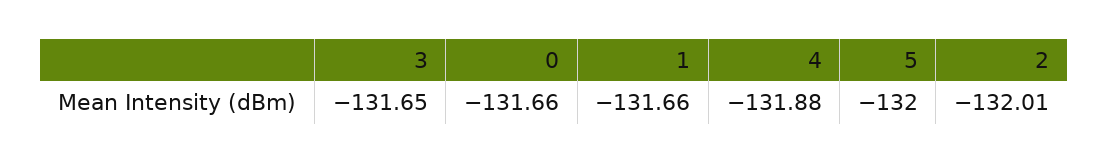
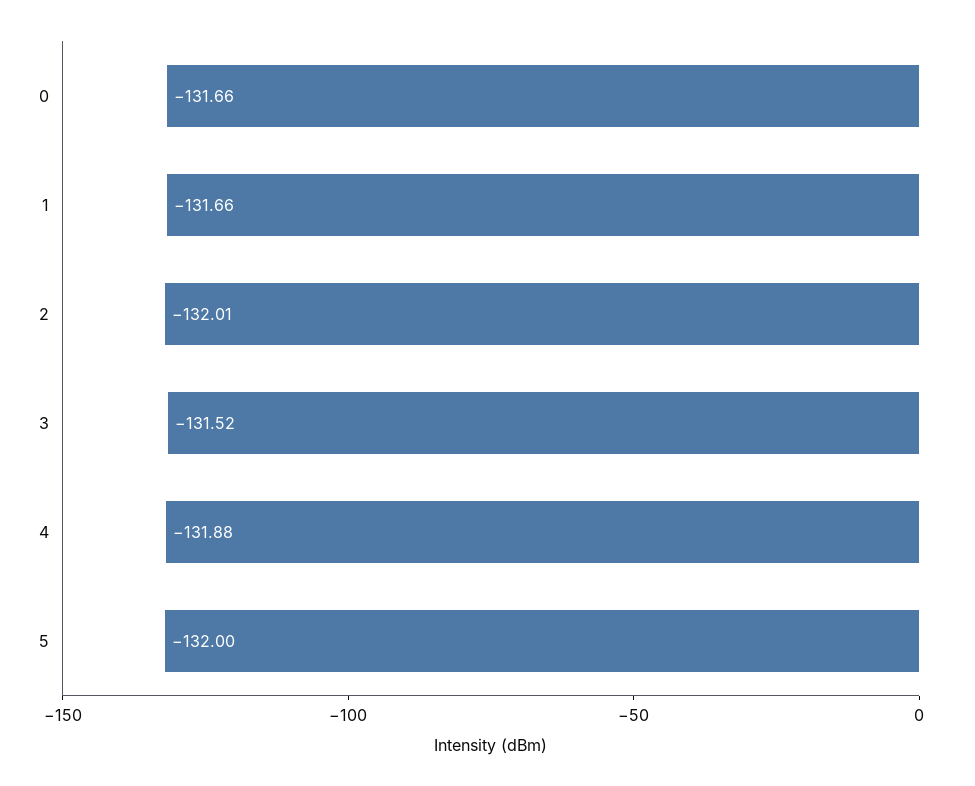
3: -131.65 -> -131.52

